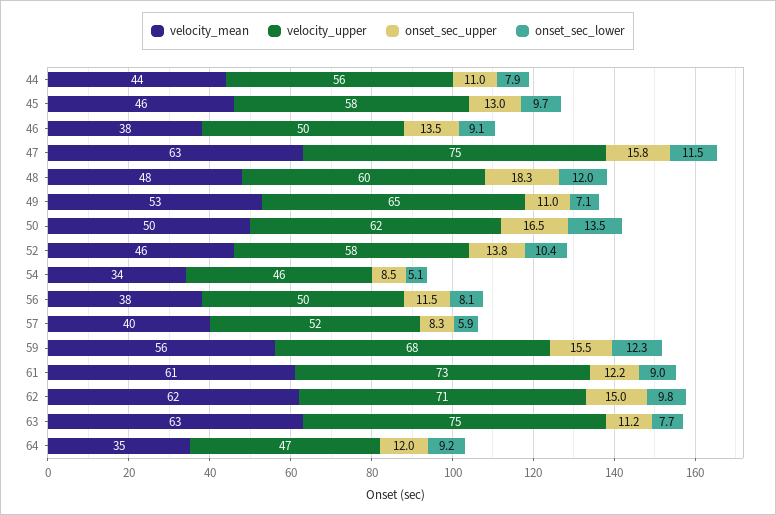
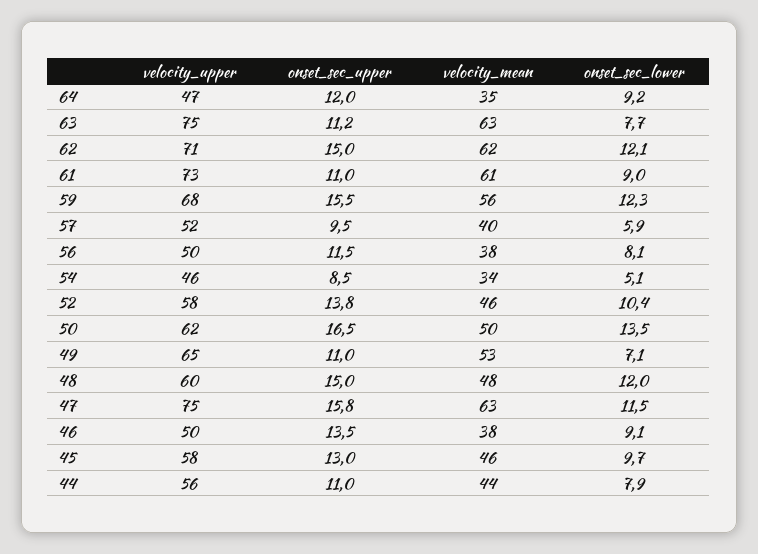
onset_sec_upper, 48: 18.3 -> 15
onset_sec_upper, 57: 8.3 -> 9.5
onset_sec_upper, 61: 12.2 -> 11
onset_sec_lower, 62: 9.8 -> 12.1

